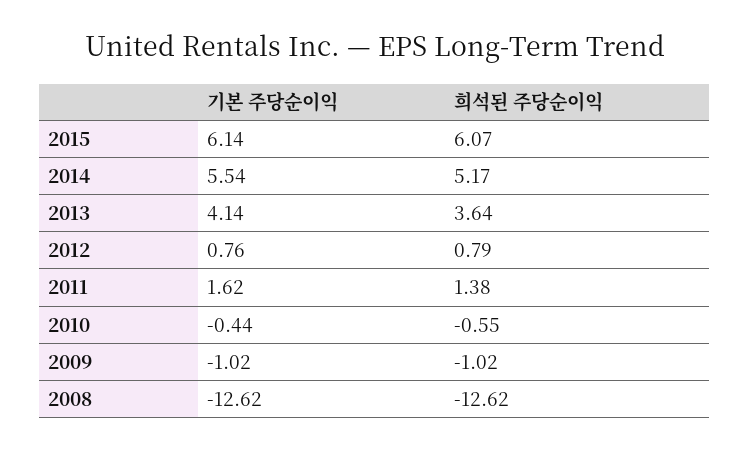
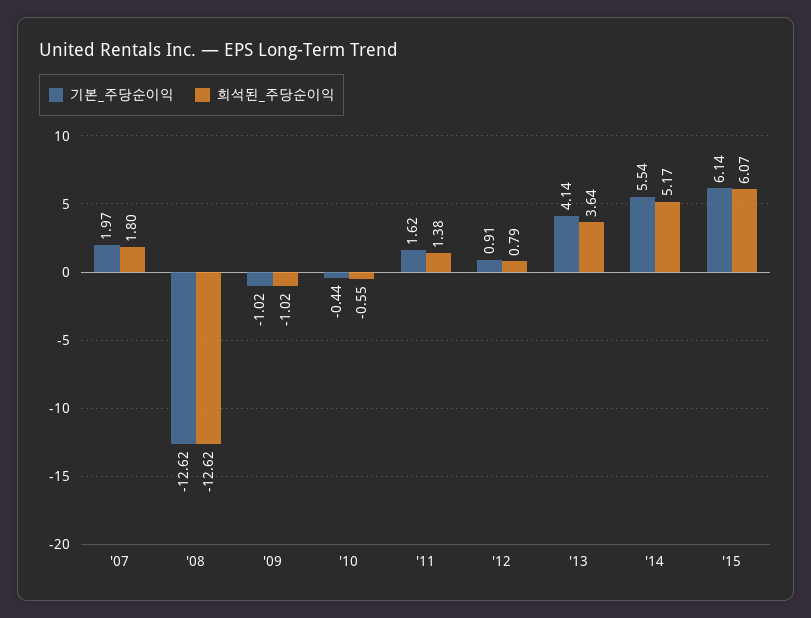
기본 주당순이익, 2012: 0.76 -> 0.91
기본 주당순이익, '07: none -> 1.97
희석된 주당순이익, '07: none -> 1.8

